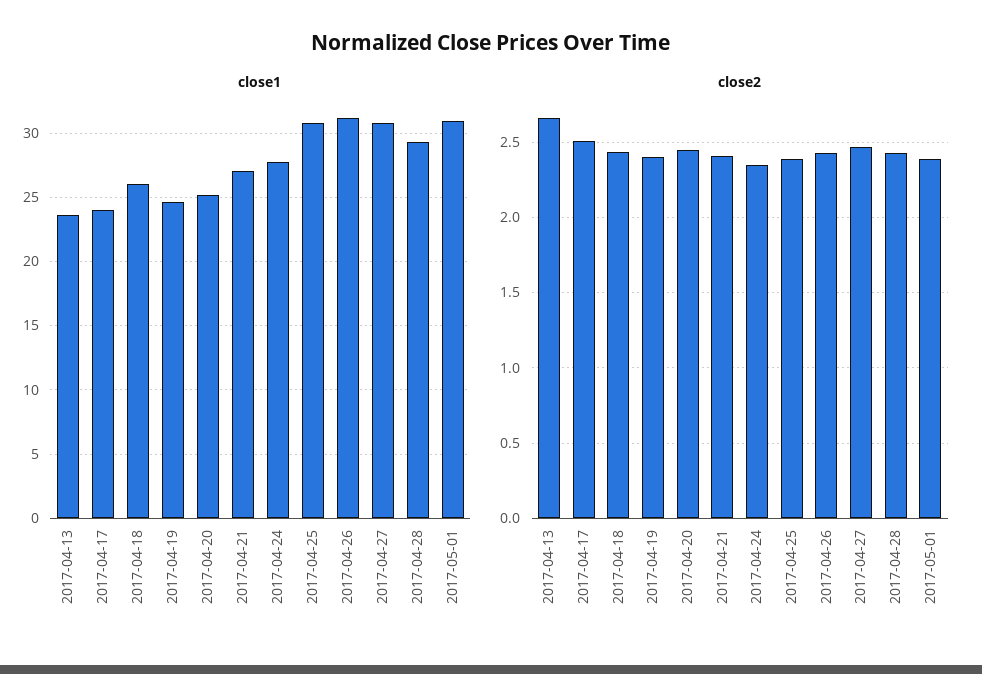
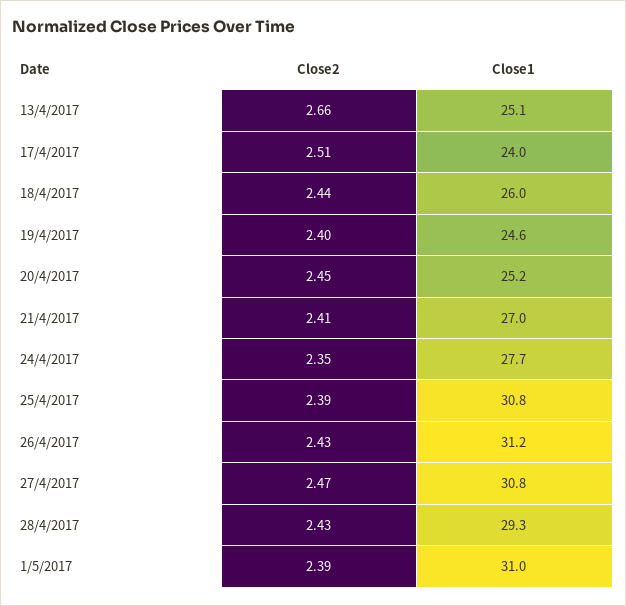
close1, 2017-04-13: 23.5 -> 25.1

